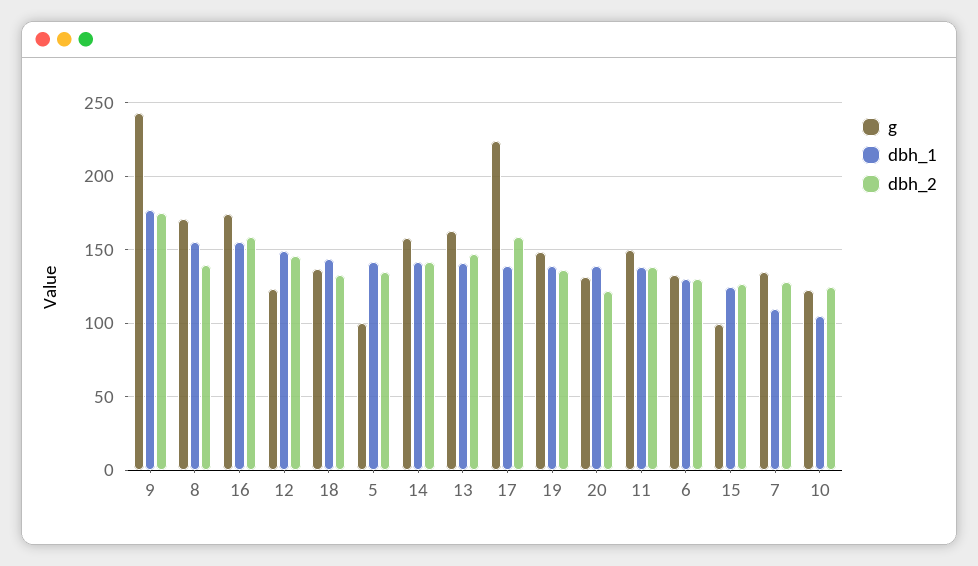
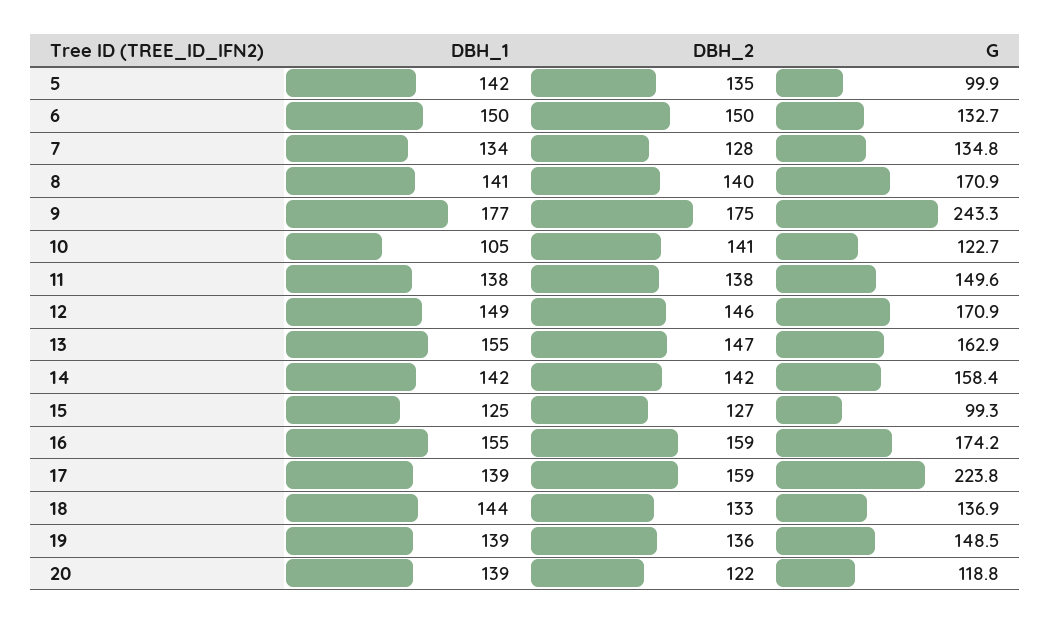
dbh_1, 8: 155 -> 141
g, 12: 125 -> 170.9
dbh_1, 13: 140 -> 155
g, 20: 130 -> 118.8
dbh_1, 6: 130 -> 150
dbh_2, 6: 130 -> 150
dbh_1, 7: 110 -> 134
dbh_2, 10: 125 -> 141

